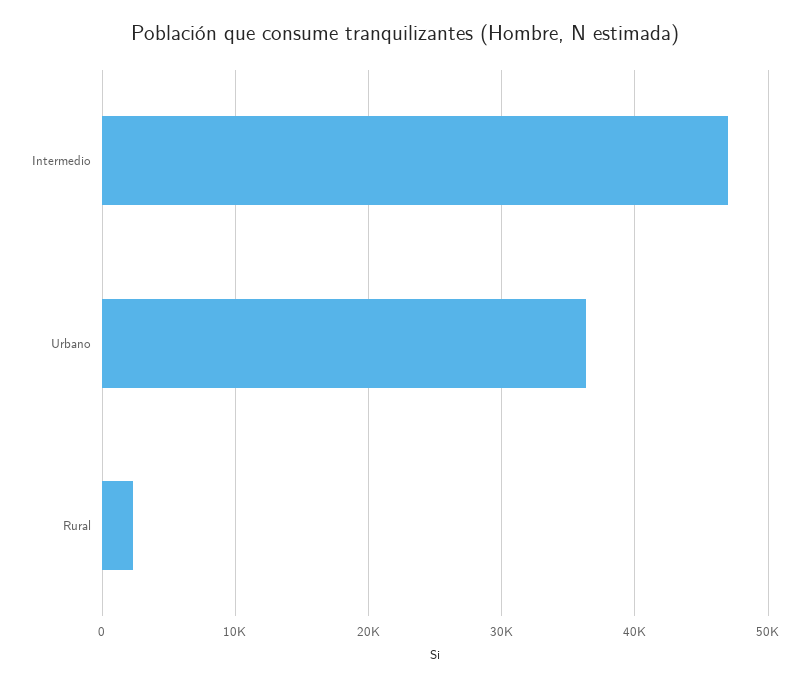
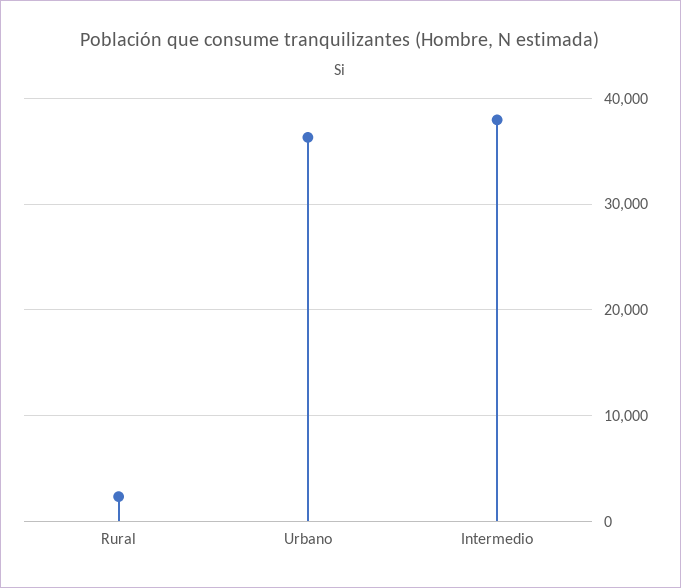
Intermedio: 47000 -> 38000

